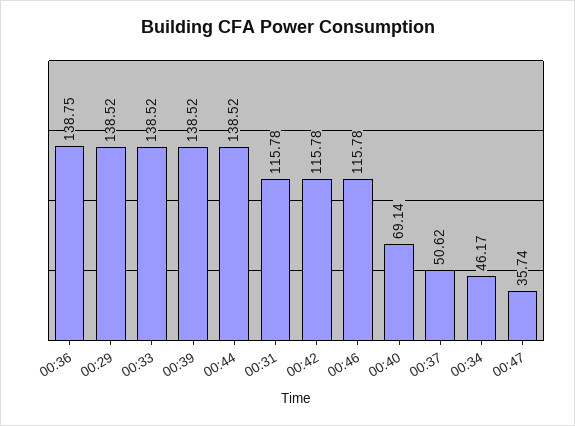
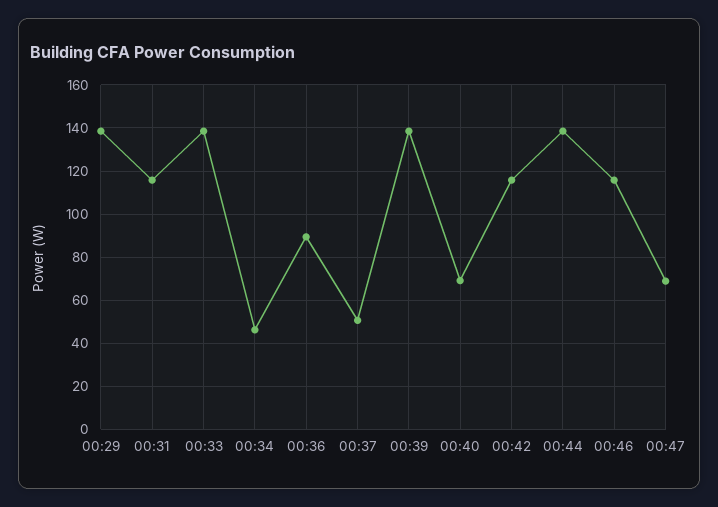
00:36: 138.75 -> 90
00:47: 35.74 -> 70

